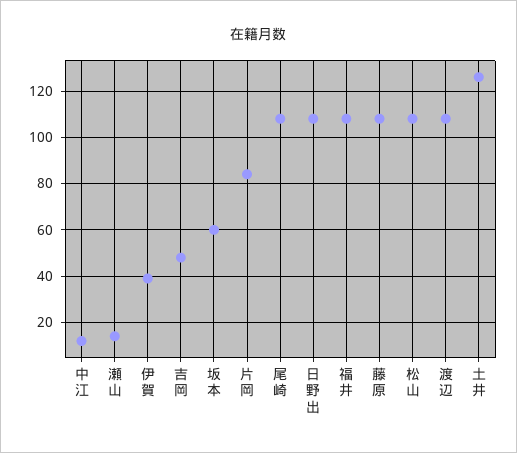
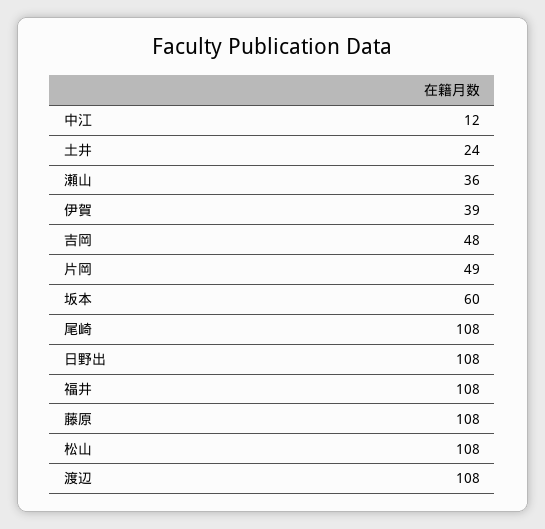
瀬山: 15 -> 36
片岡: 85 -> 49
土井: 125 -> 24

